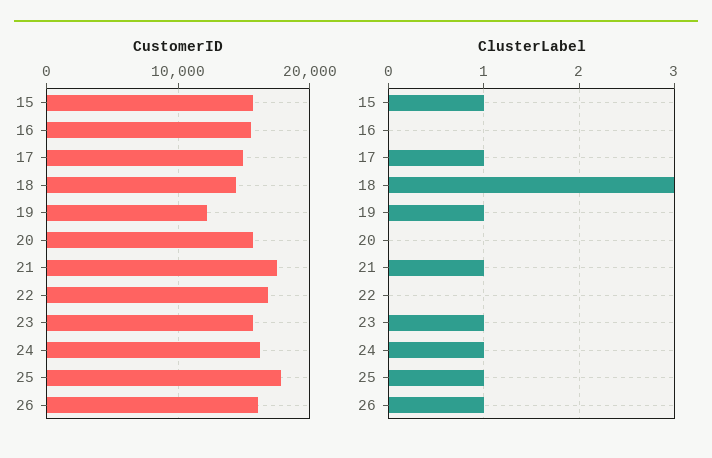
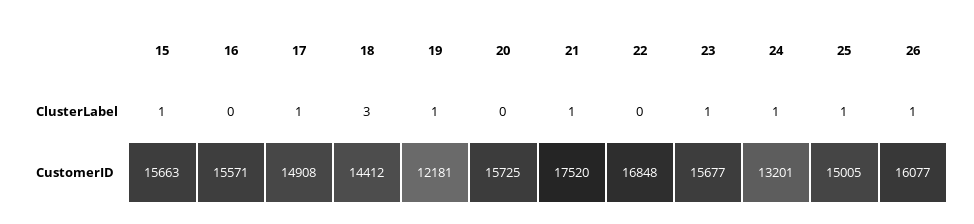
CustomerID, 24: 16000 -> 13201
CustomerID, 25: 18000 -> 15005

